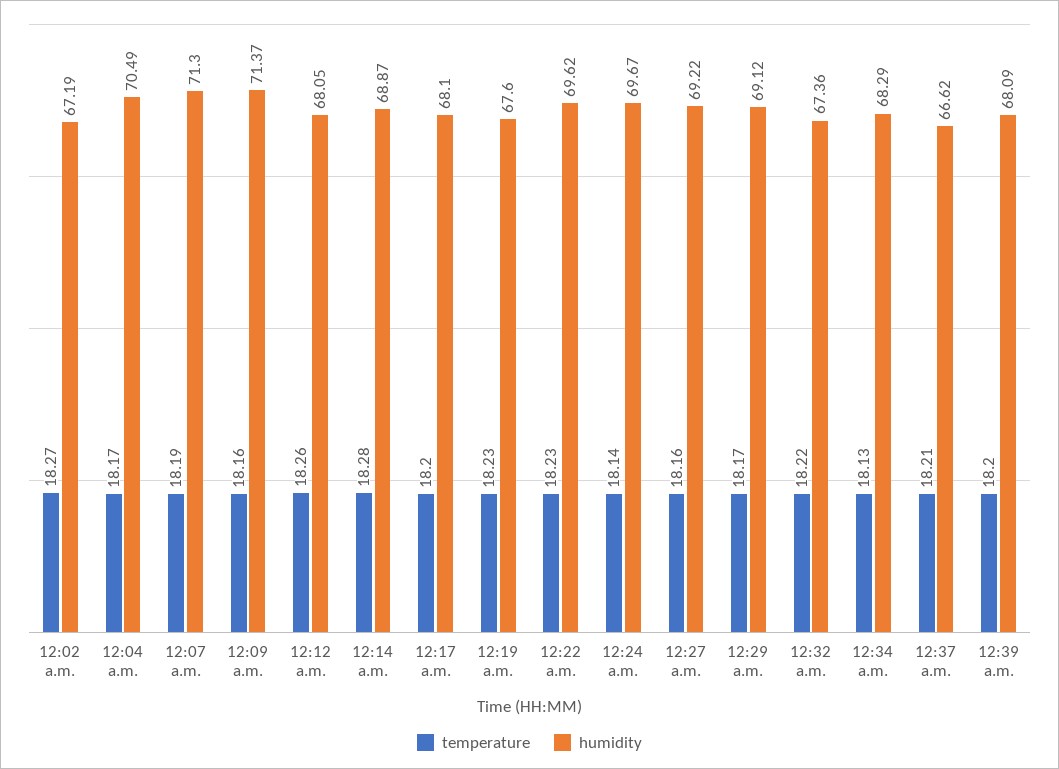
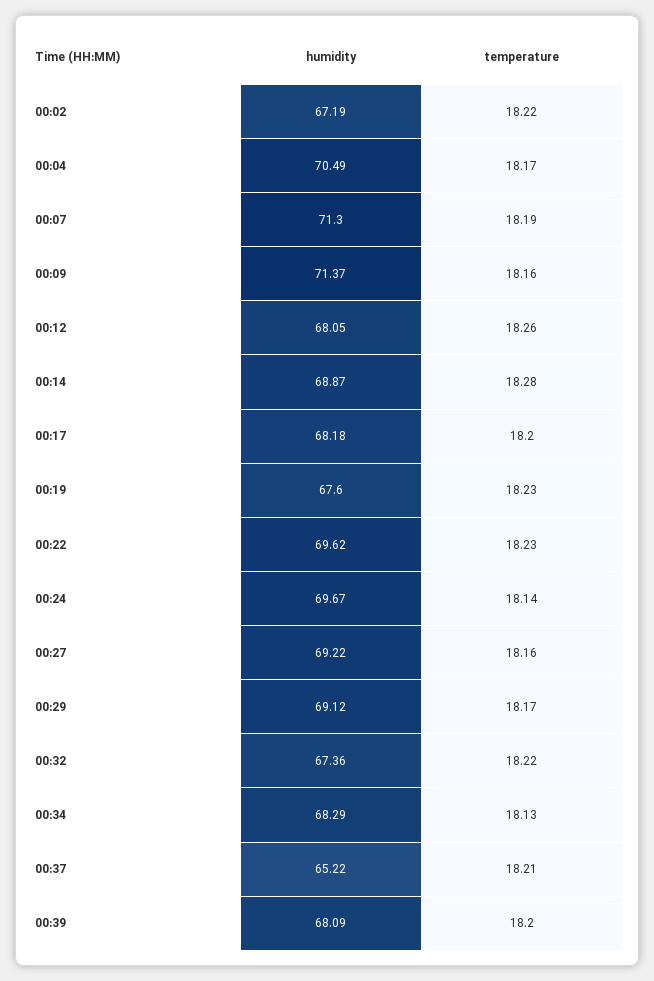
temperature, 12:02 a.m.: 18.27 -> 18.22
humidity, 12:17 a.m.: 68.1 -> 68.18
humidity, 12:37 a.m.: 66.62 -> 65.22

